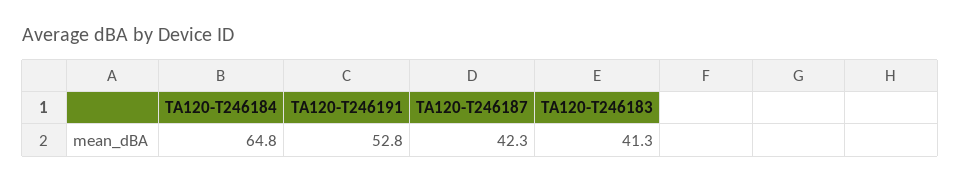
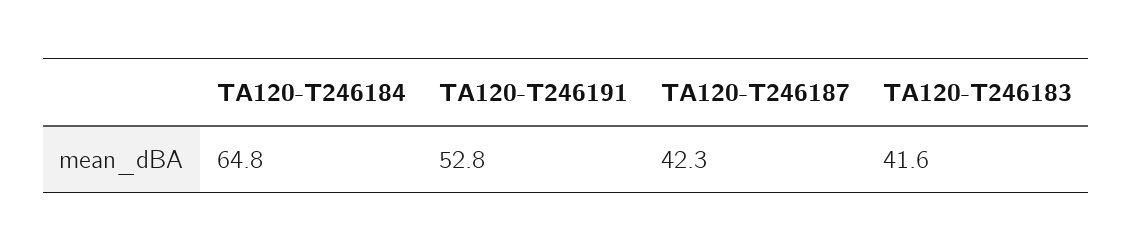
TA120-T246183: 41.3 -> 41.6

